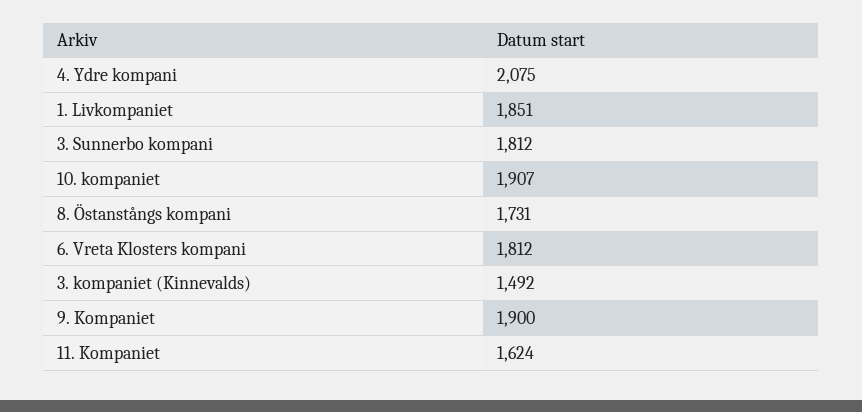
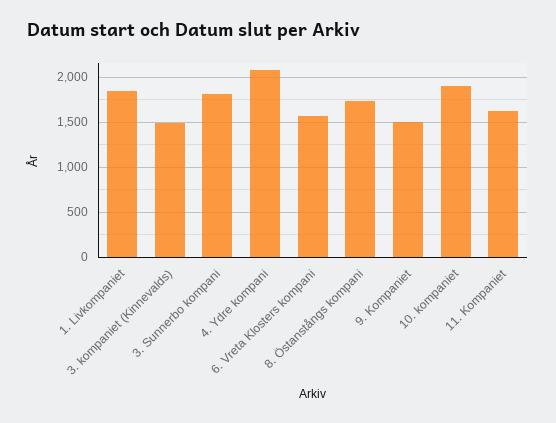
6. Vreta Klosters kompani: 1812 -> 1600
9. Kompaniet: 1900 -> 1500

